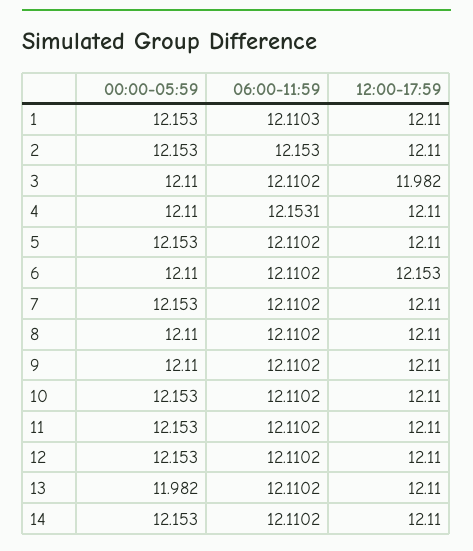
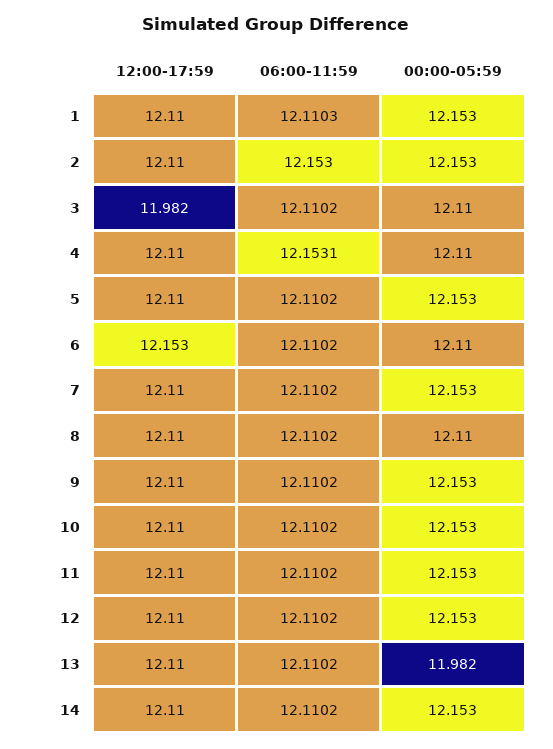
00:00-05:59, 9: 12.11 -> 12.153

